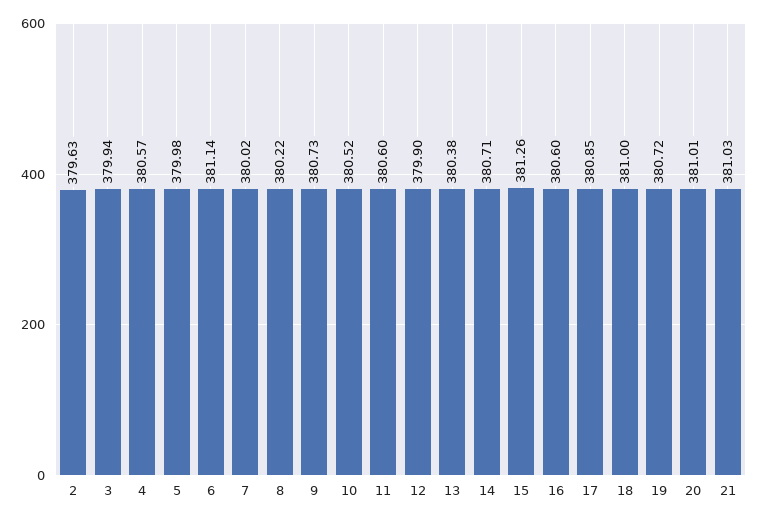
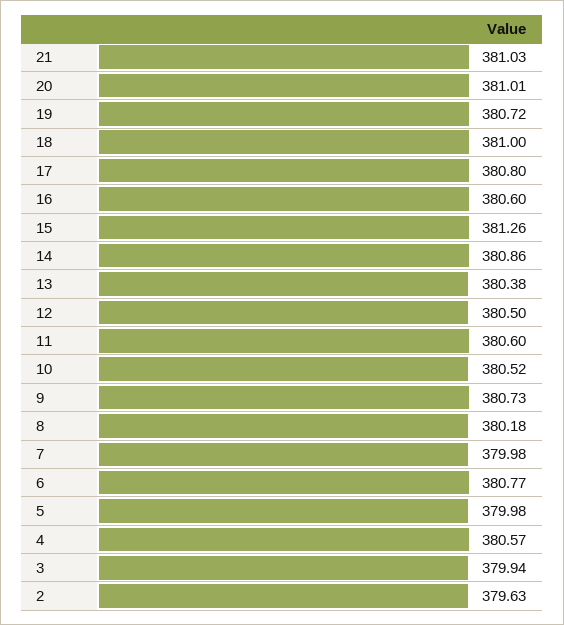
6: 381.14 -> 380.77
7: 380.02 -> 379.98
8: 380.22 -> 380.18
12: 379.9 -> 380.5
14: 380.71 -> 380.86
17: 380.85 -> 380.8

